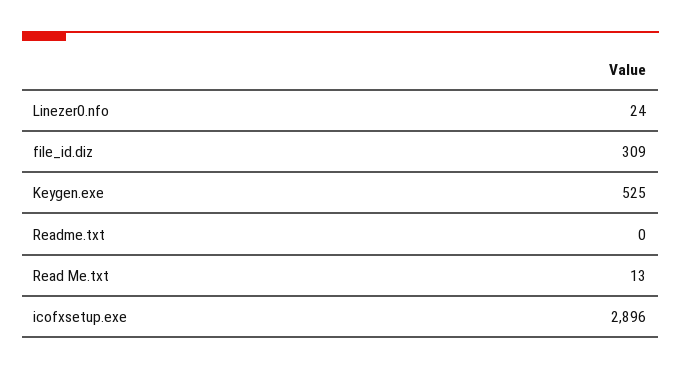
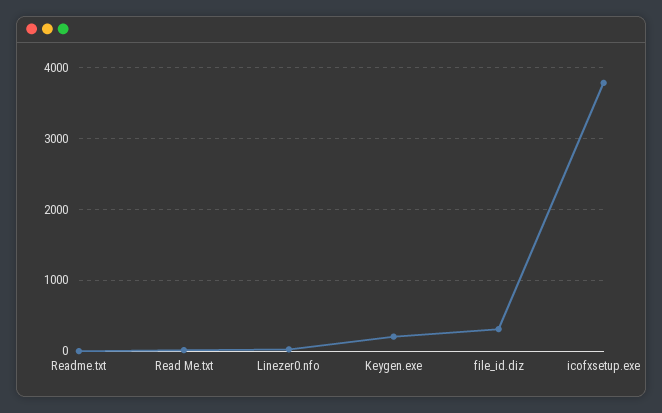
Keygen.exe: 525 -> 200
icofxsetup.exe: 2896 -> 3800

